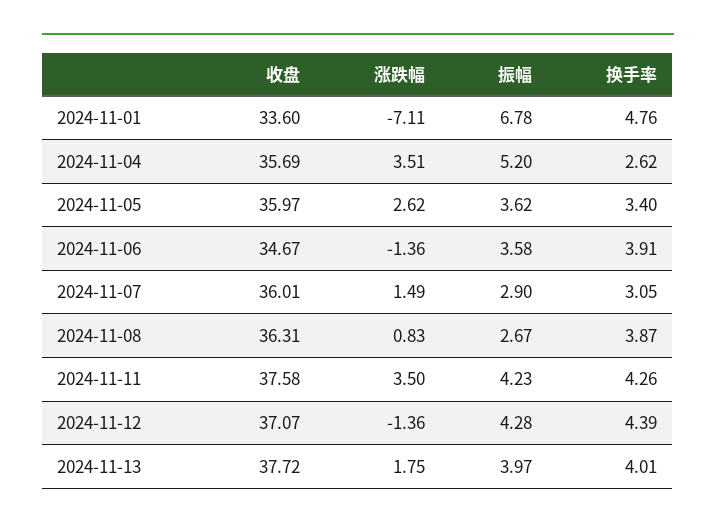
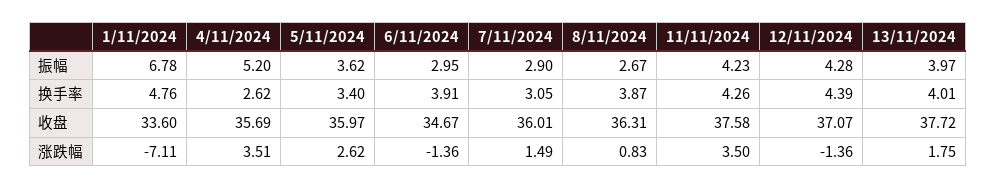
振幅, 2024-11-06: 3.58 -> 2.95

